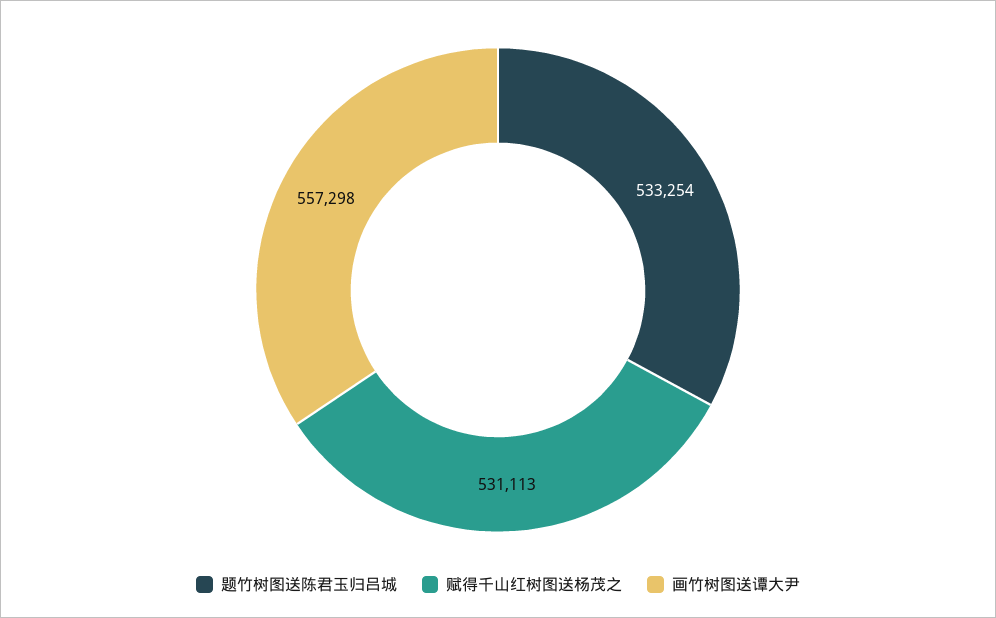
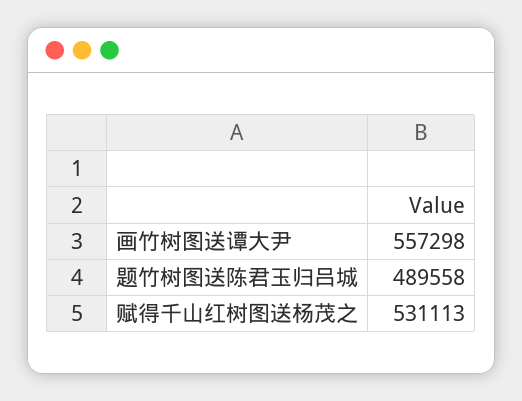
题竹树图送陈君玉归吕城: 533254 -> 489558

